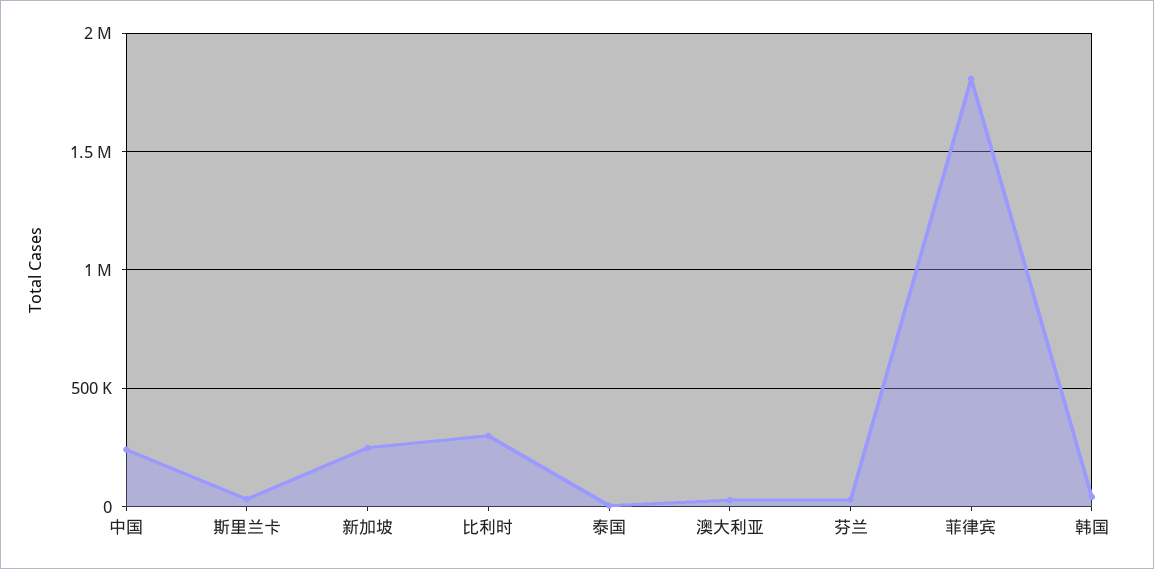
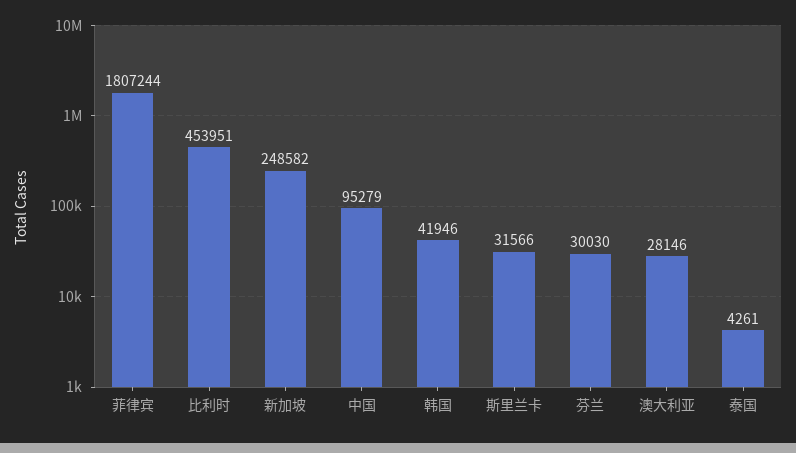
中国: 250000 -> 95279
比利时: 300000 -> 453951

